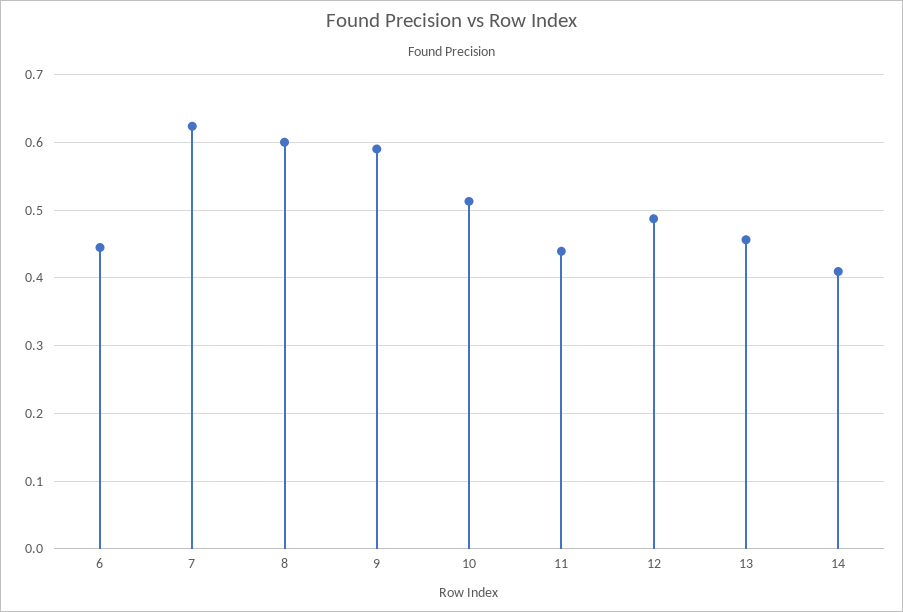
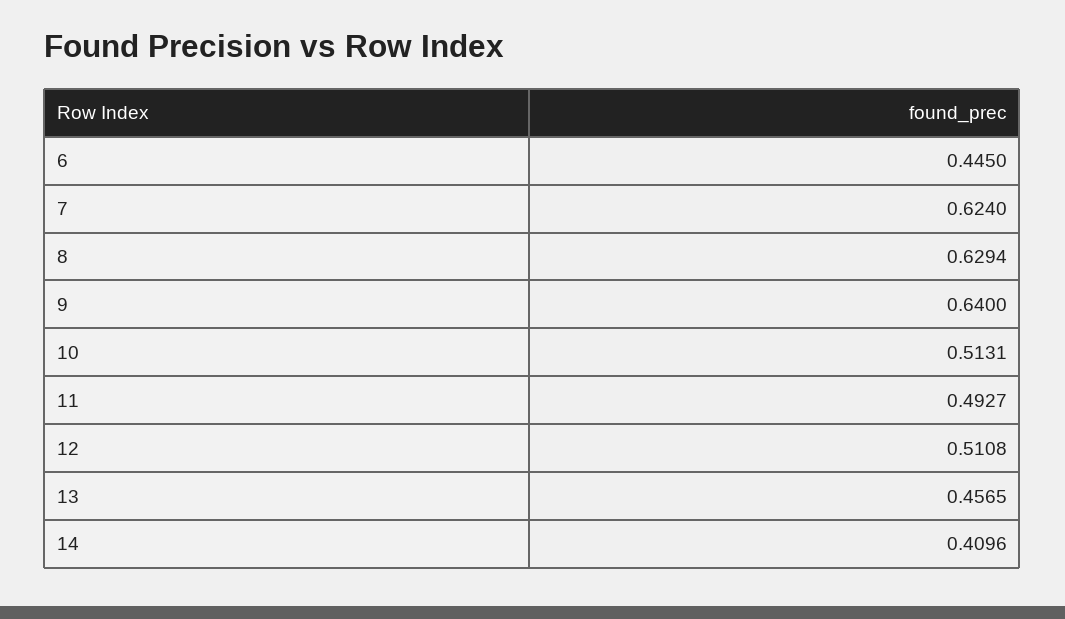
8: 0.6 -> 0.6294
9: 0.59 -> 0.64
11: 0.44 -> 0.4927
12: 0.49 -> 0.5108

